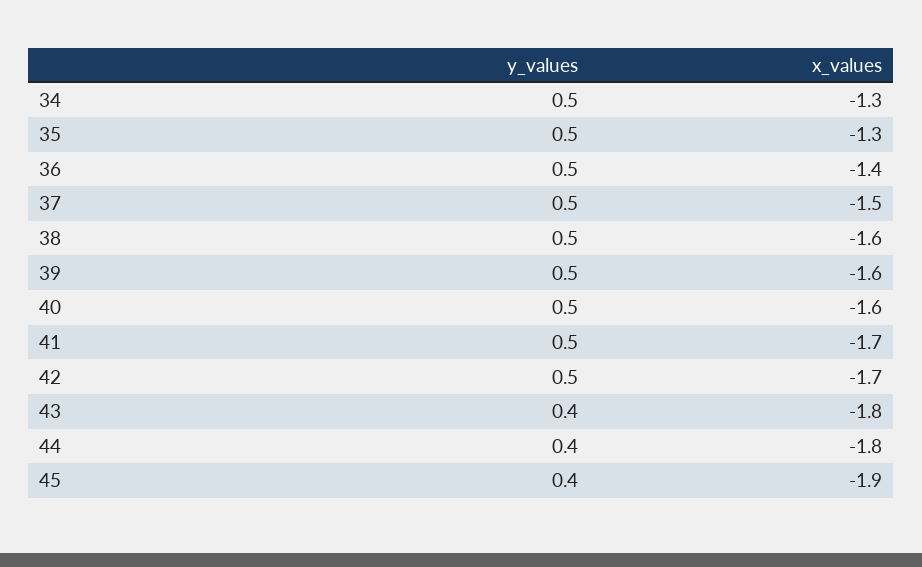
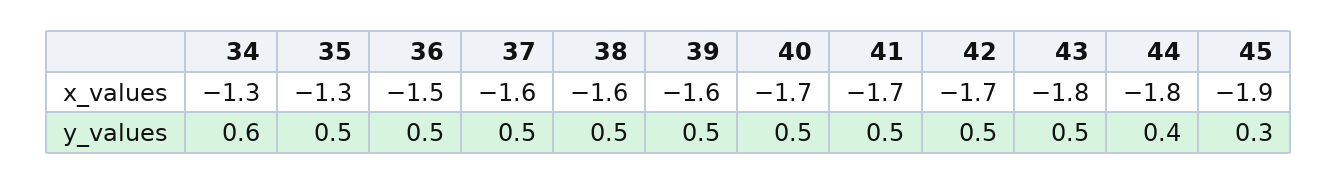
y_values, 34: 0.5 -> 0.6
x_values, 36: -1.4 -> -1.5
x_values, 37: -1.5 -> -1.6
x_values, 40: -1.6 -> -1.7
y_values, 43: 0.4 -> 0.5
y_values, 45: 0.4 -> 0.3

